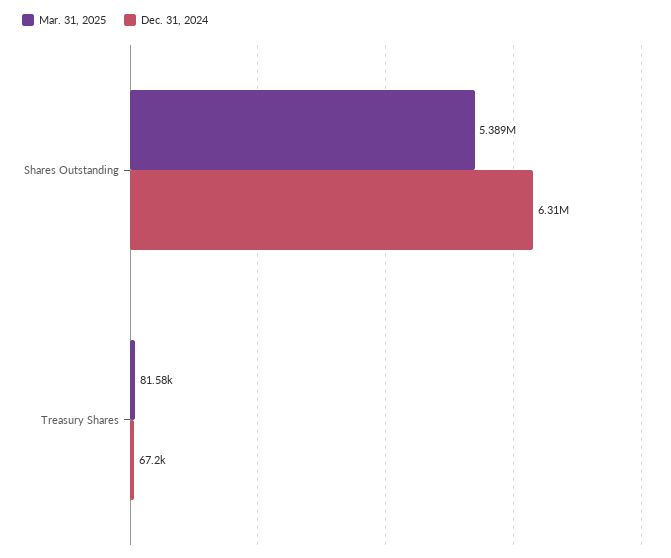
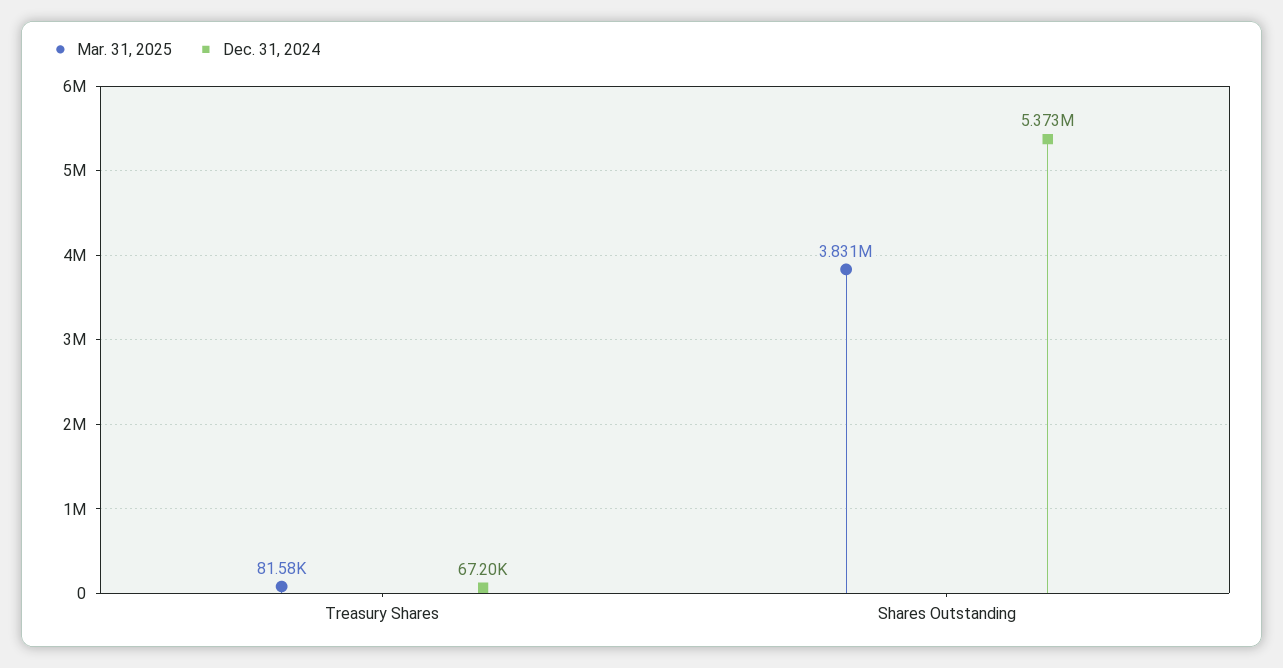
Mar. 31, 2025, Shares Outstanding: 5389000 -> 3831000
Dec. 31, 2024, Shares Outstanding: 6310000 -> 5373000

